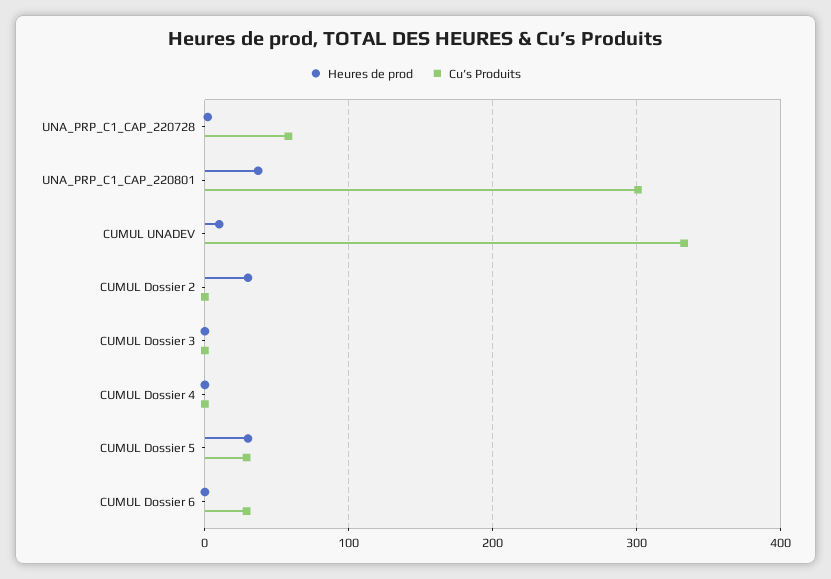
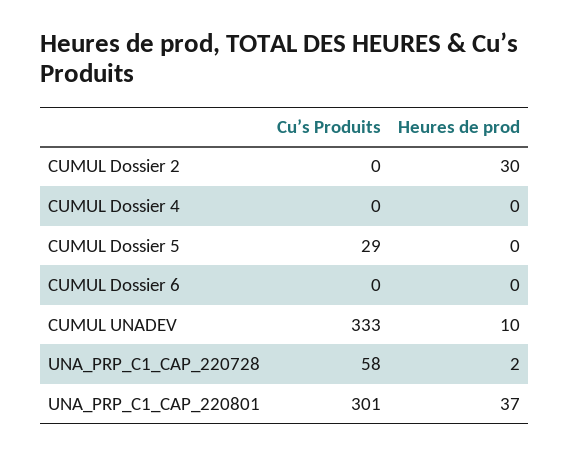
Heures de prod, CUMUL Dossier 3: 0 -> none
Cu’s Produits, CUMUL Dossier 3: 0 -> none
Heures de prod, CUMUL Dossier 5: 30 -> 0
Cu’s Produits, CUMUL Dossier 6: 30 -> 0

